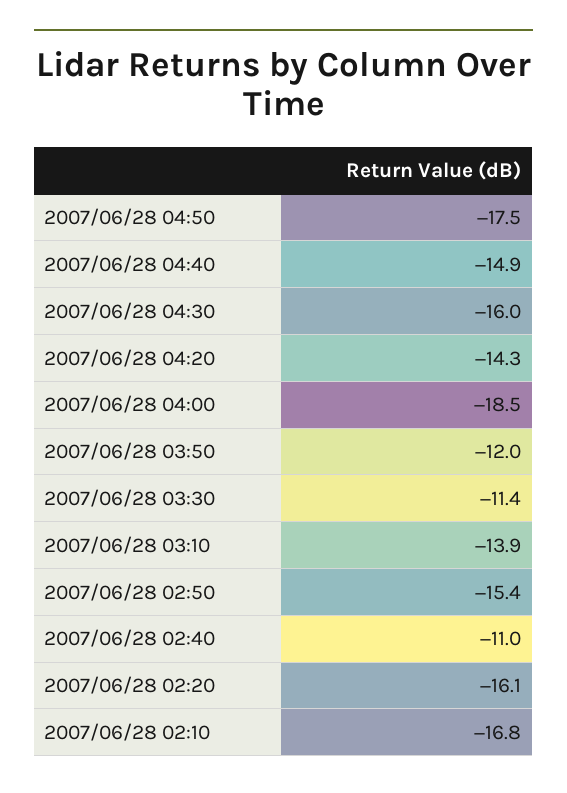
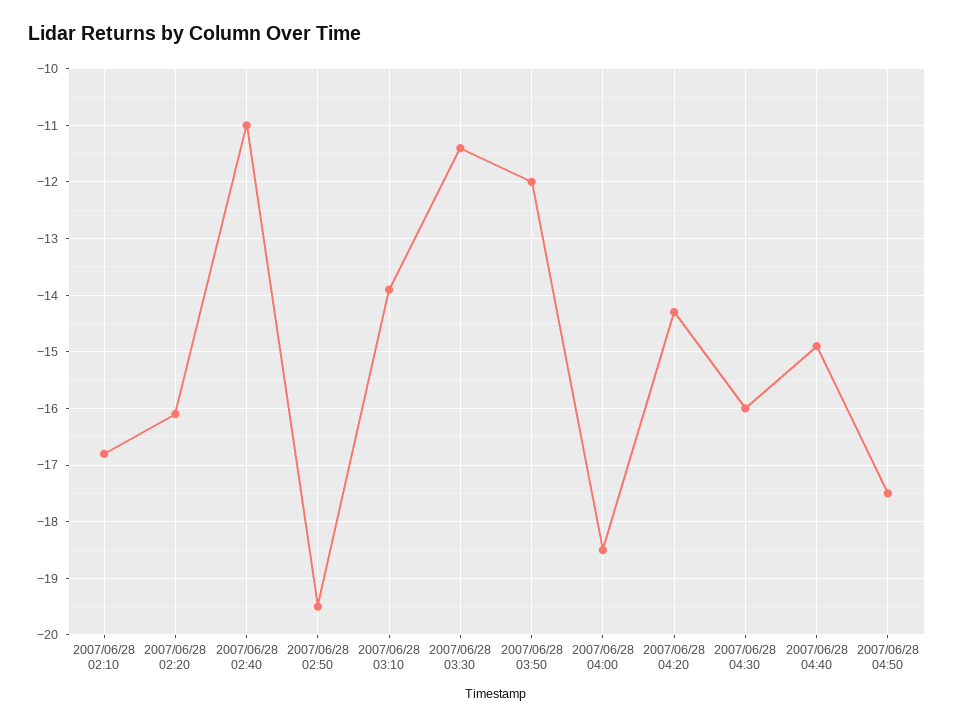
2007/06/28 02:50: -15.4 -> -19.5

